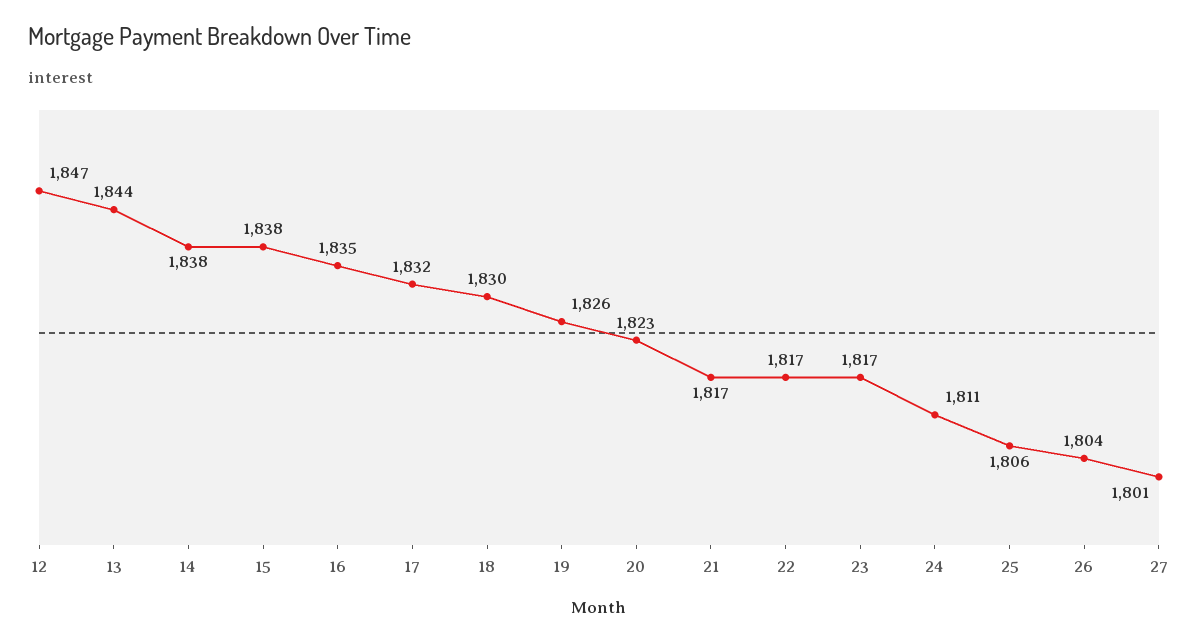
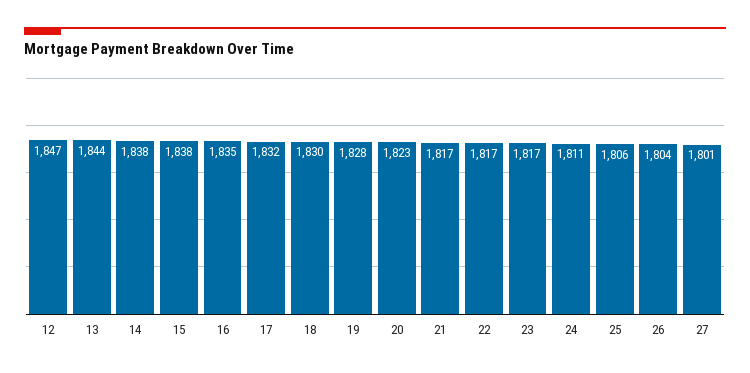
19: 1826 -> 1828

